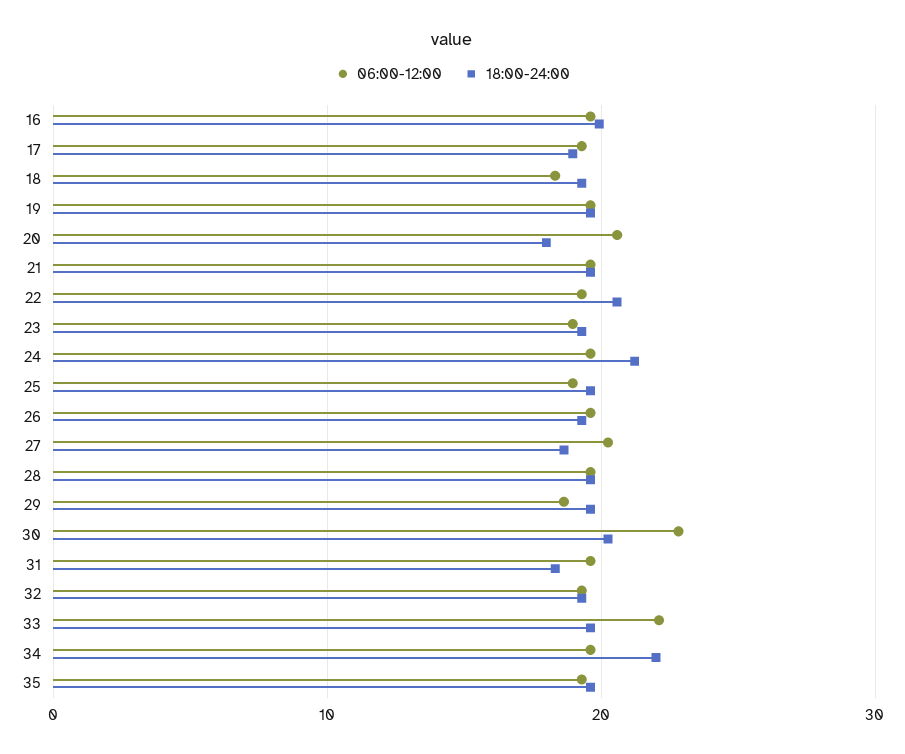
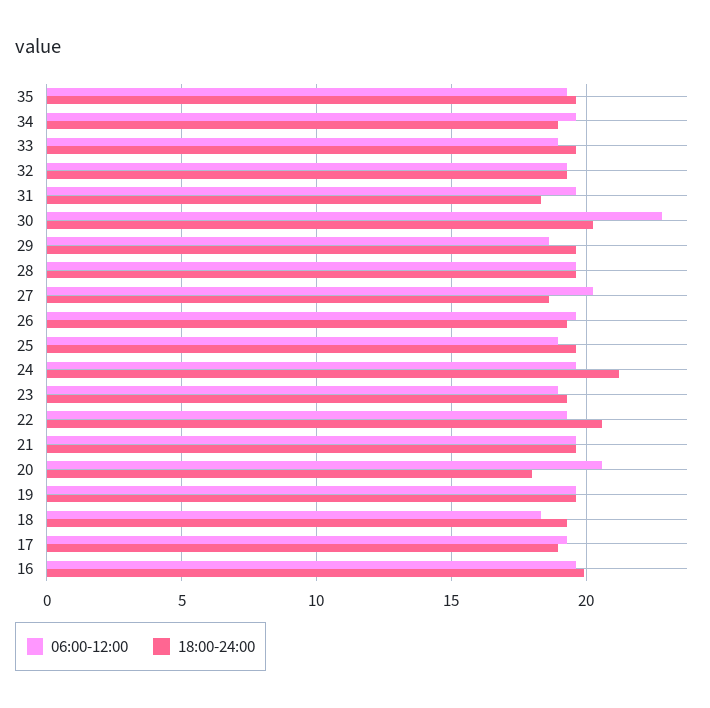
06:00-12:00, 33: 22 -> 19
18:00-24:00, 34: 22 -> 19

